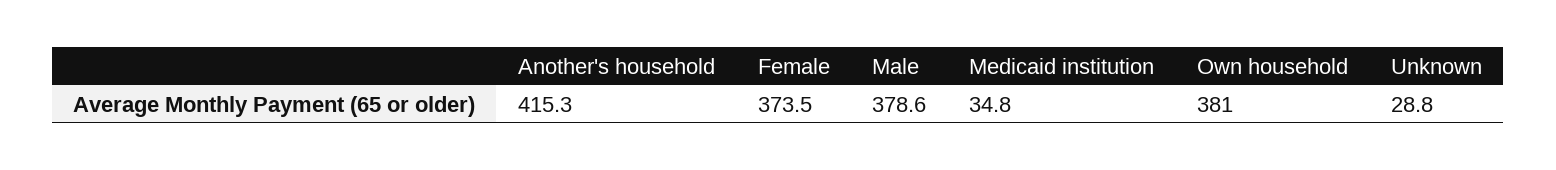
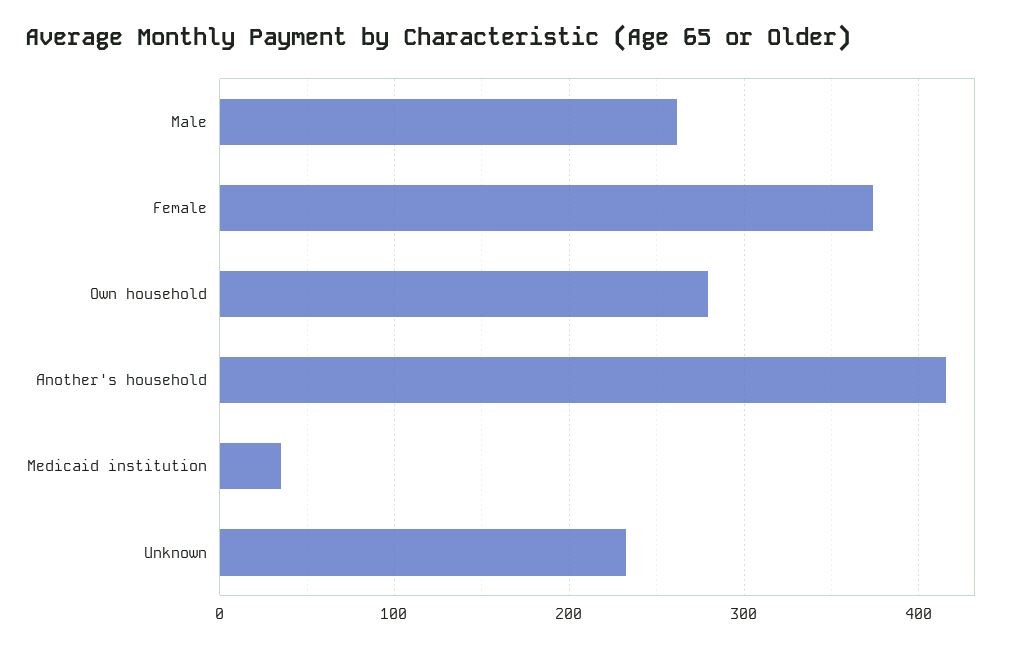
Male: 378.6 -> 260
Own household: 381 -> 280
Unknown: 28.8 -> 230

